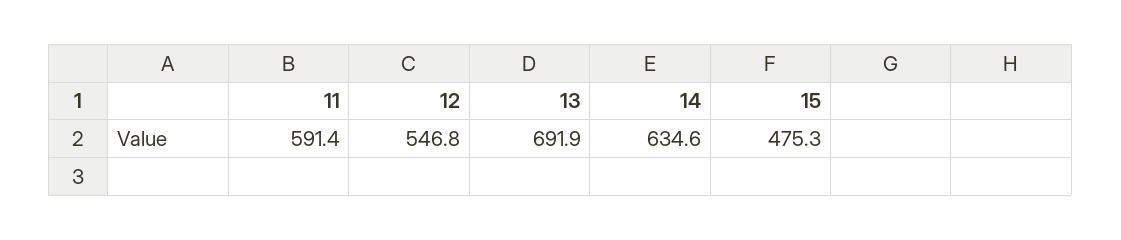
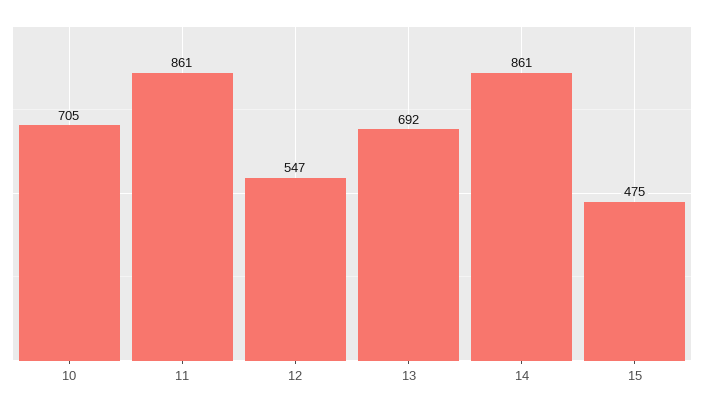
11: 591.4 -> 861
14: 634.6 -> 861
10: none -> 705

